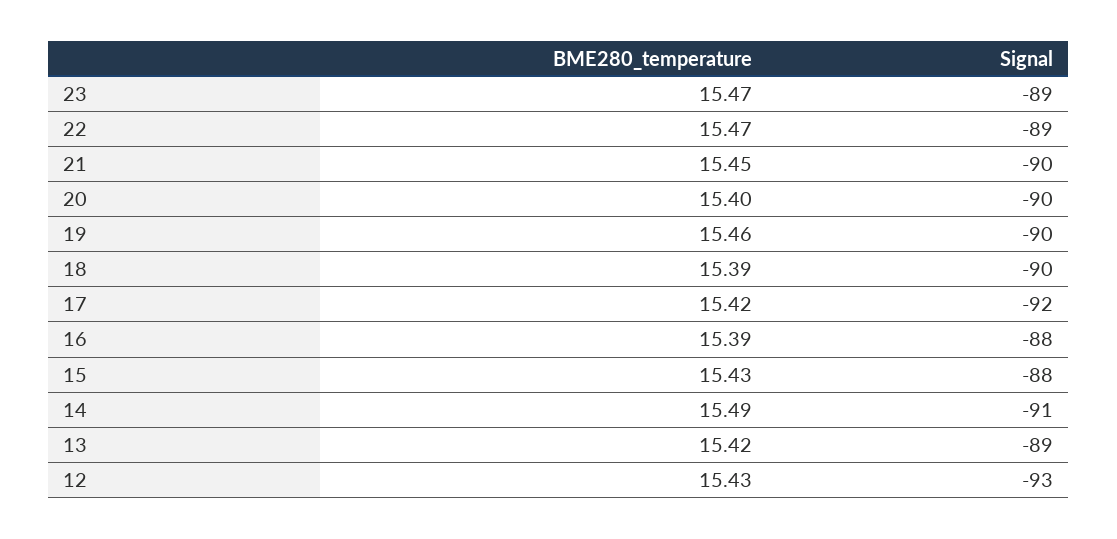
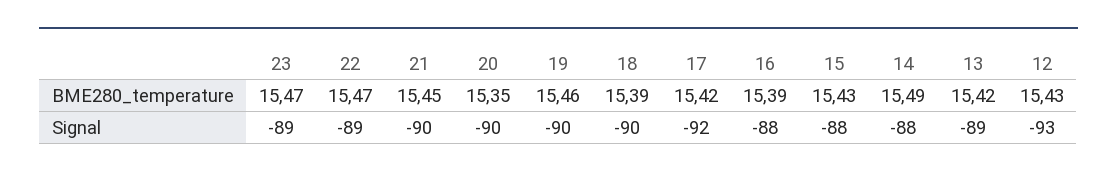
BME280_temperature, 20: 15.4 -> 15.35
Signal, 14: -91 -> -88

